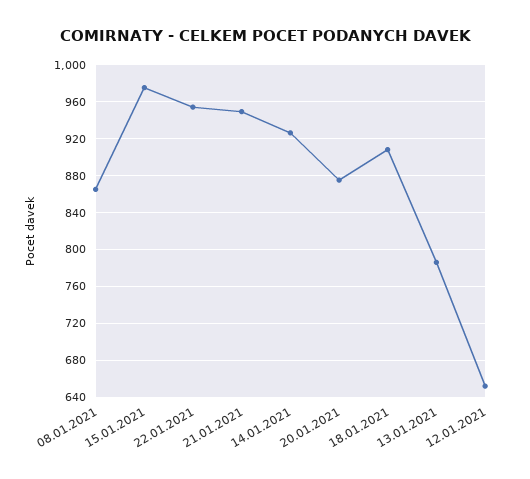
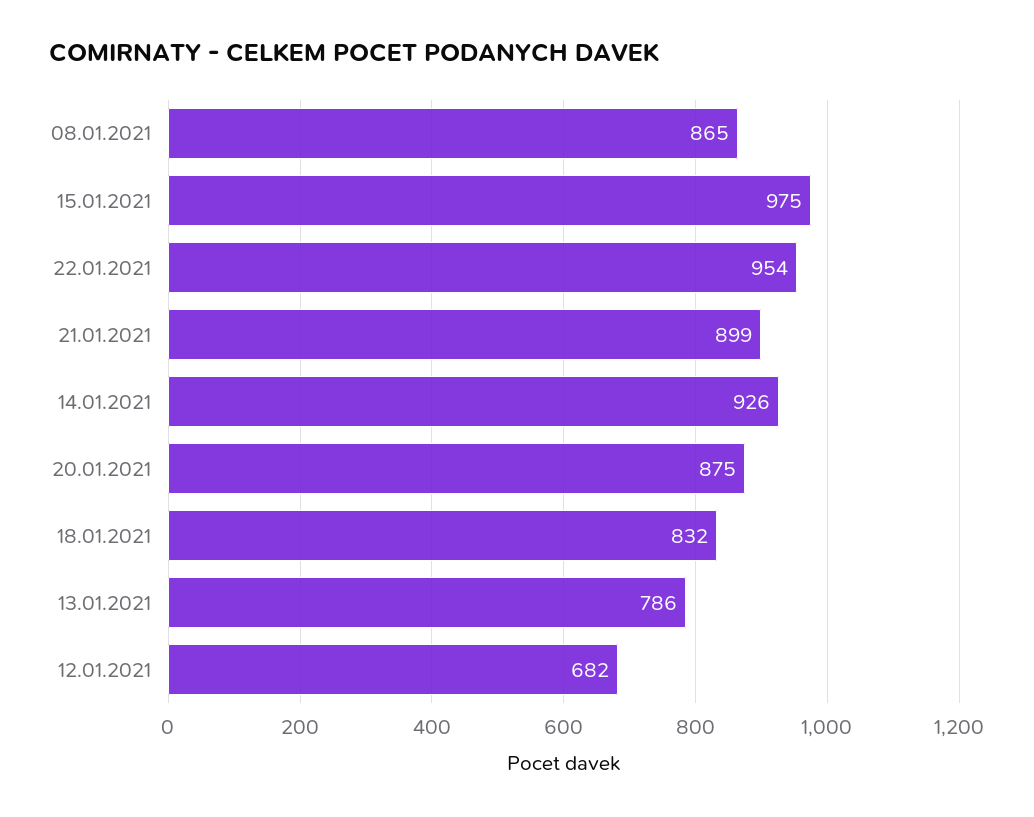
21.01.2021: 950 -> 899
18.01.2021: 910 -> 832
12.01.2021: 650 -> 682

